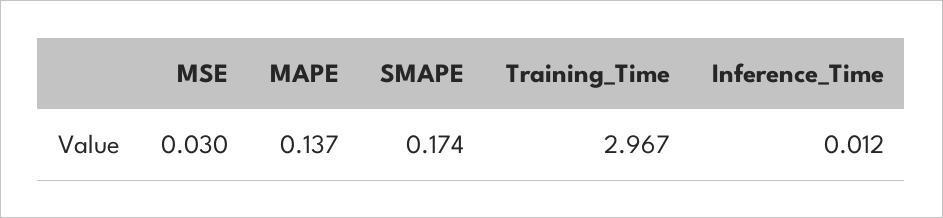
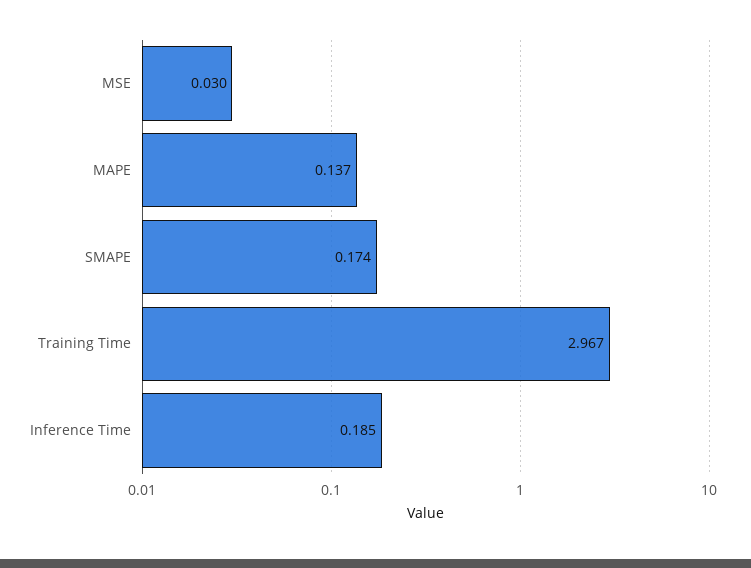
Inference_Time: 0.012 -> 0.185

